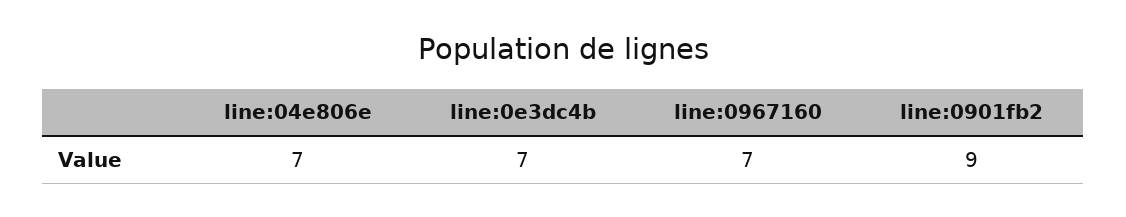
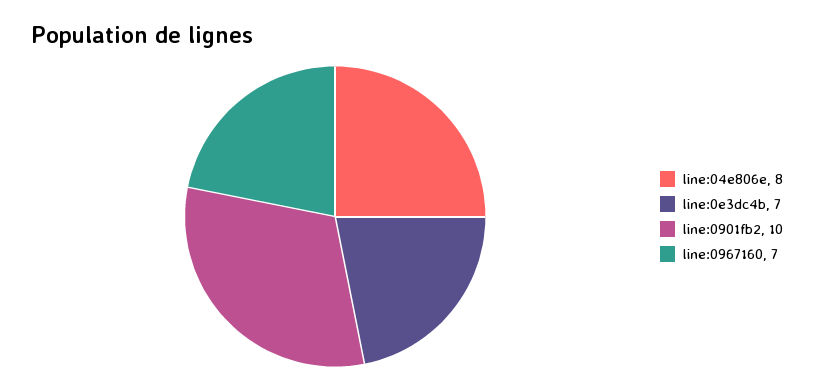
line:04e806e: 7 -> 8
line:0901fb2: 9 -> 10

